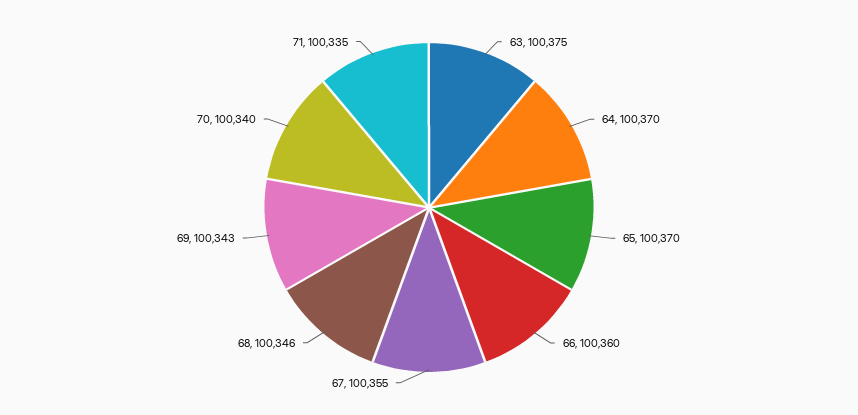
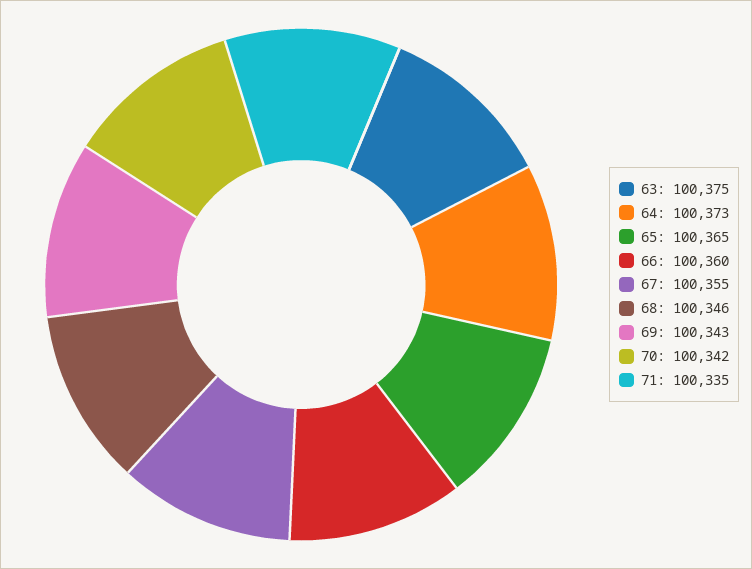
64: 100370 -> 100373
65: 100370 -> 100365
70: 100340 -> 100342

